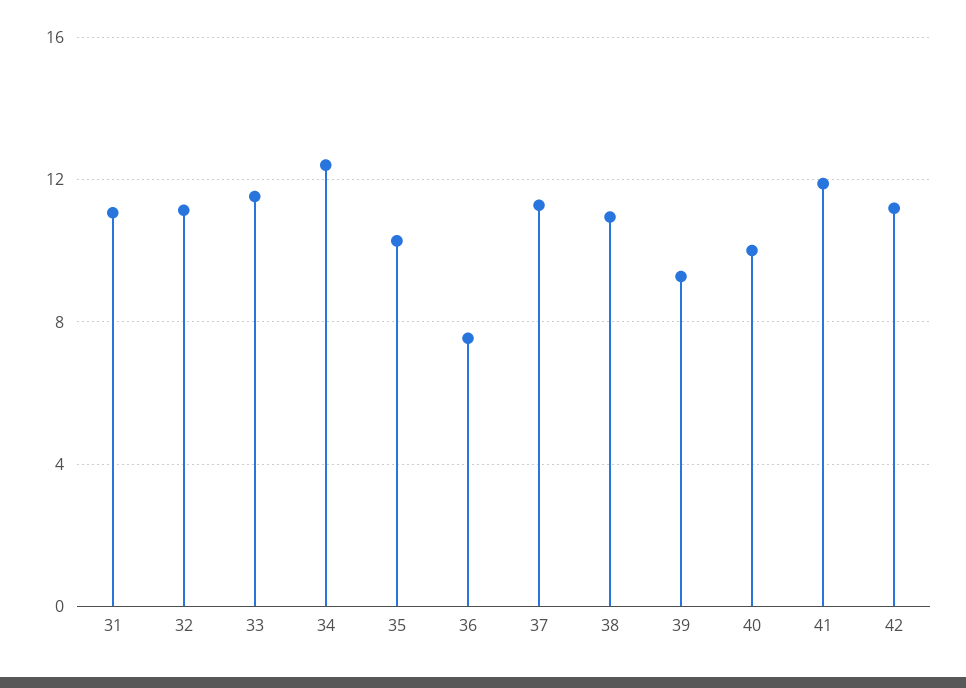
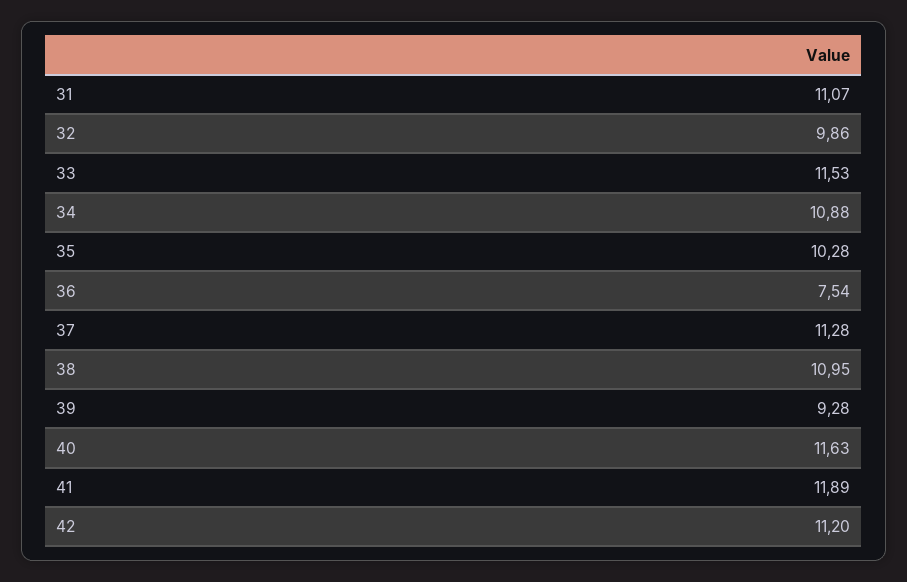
32: 11 -> 9.86
34: 12.5 -> 10.88
40: 10 -> 11.63

